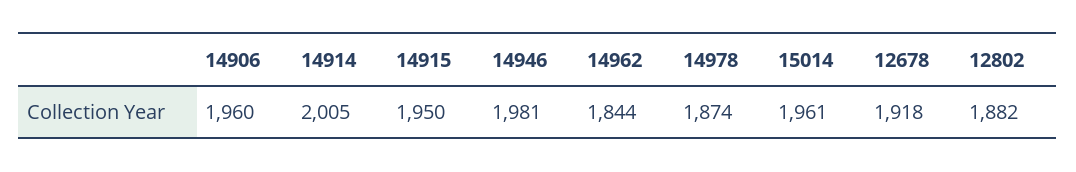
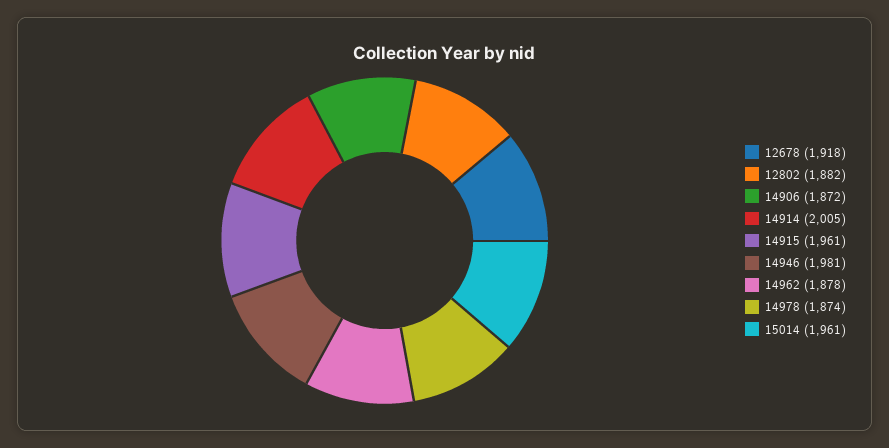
14906: 1960 -> 1872
14915: 1950 -> 1961
14962: 1844 -> 1878

